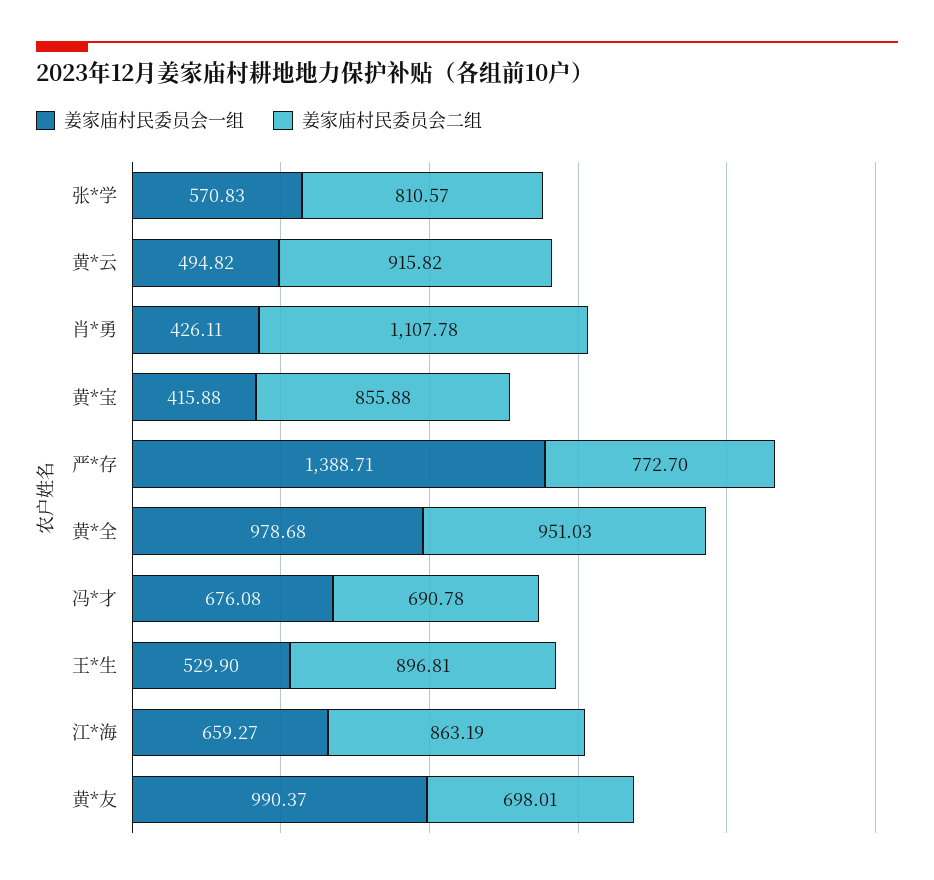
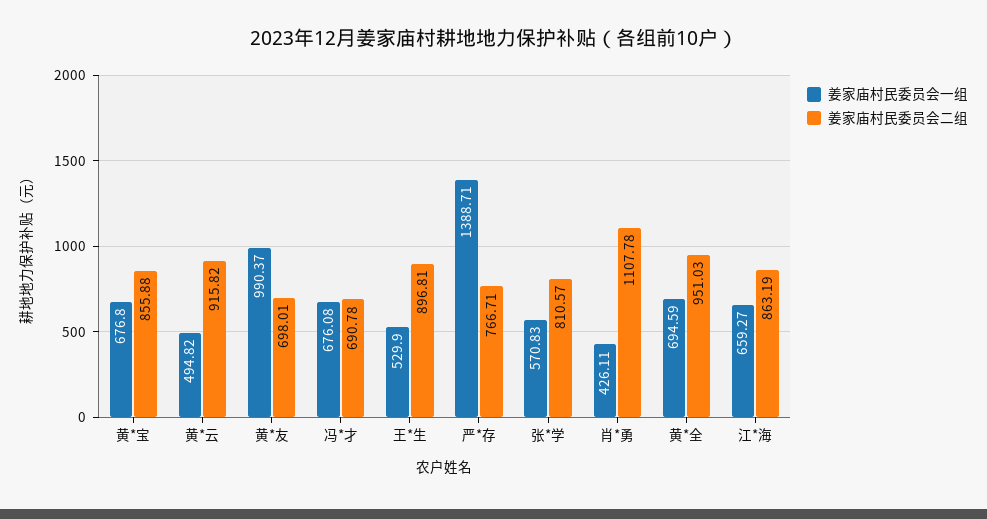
姜家庙村民委员会一组, 黄*宝: 415.88 -> 676.8
姜家庙村民委员会二组, 严*存: 772.7 -> 766.71
姜家庙村民委员会一组, 黄*全: 978.68 -> 694.59

